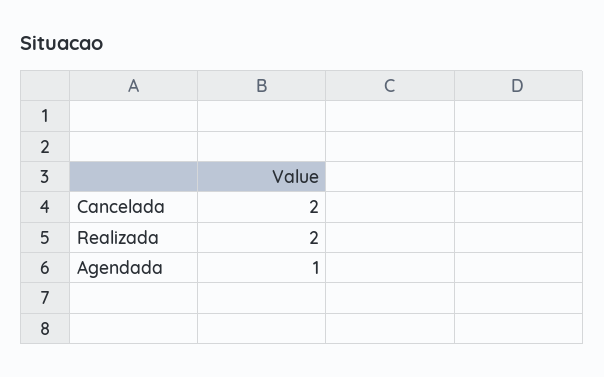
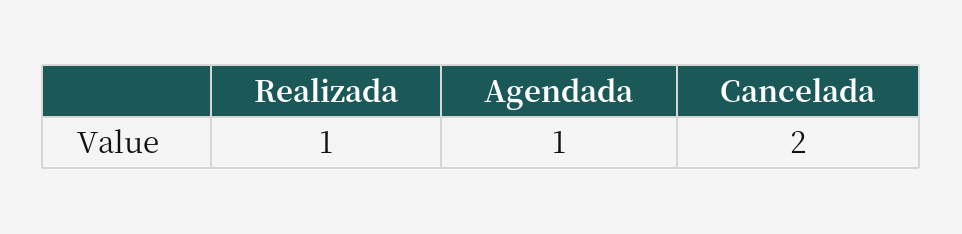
Realizada: 2 -> 1

